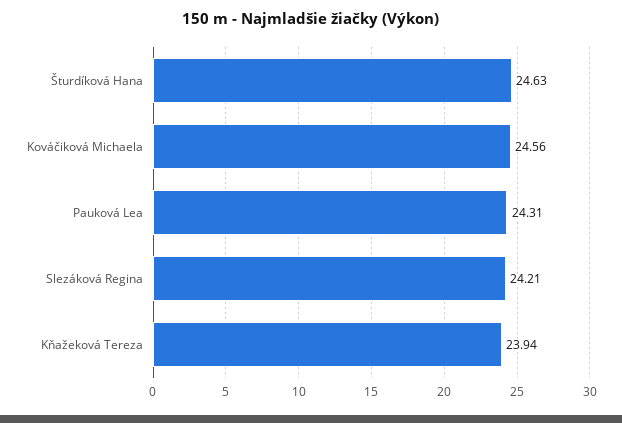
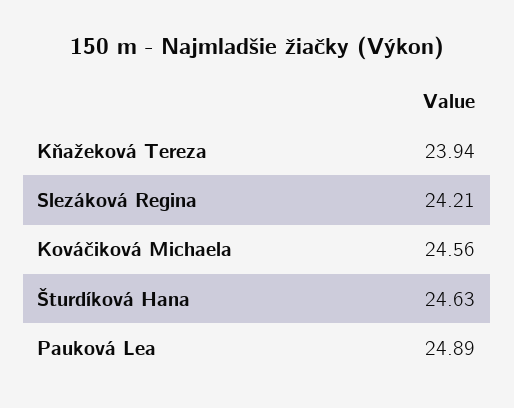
Pauková Lea: 24.31 -> 24.89

